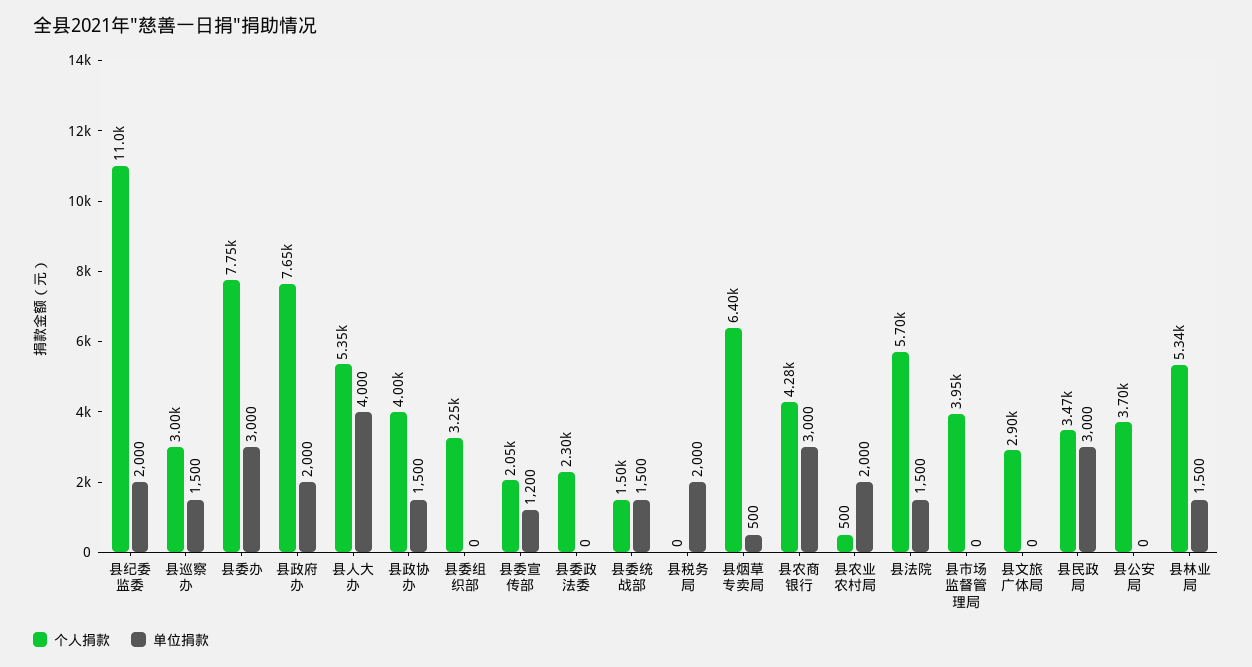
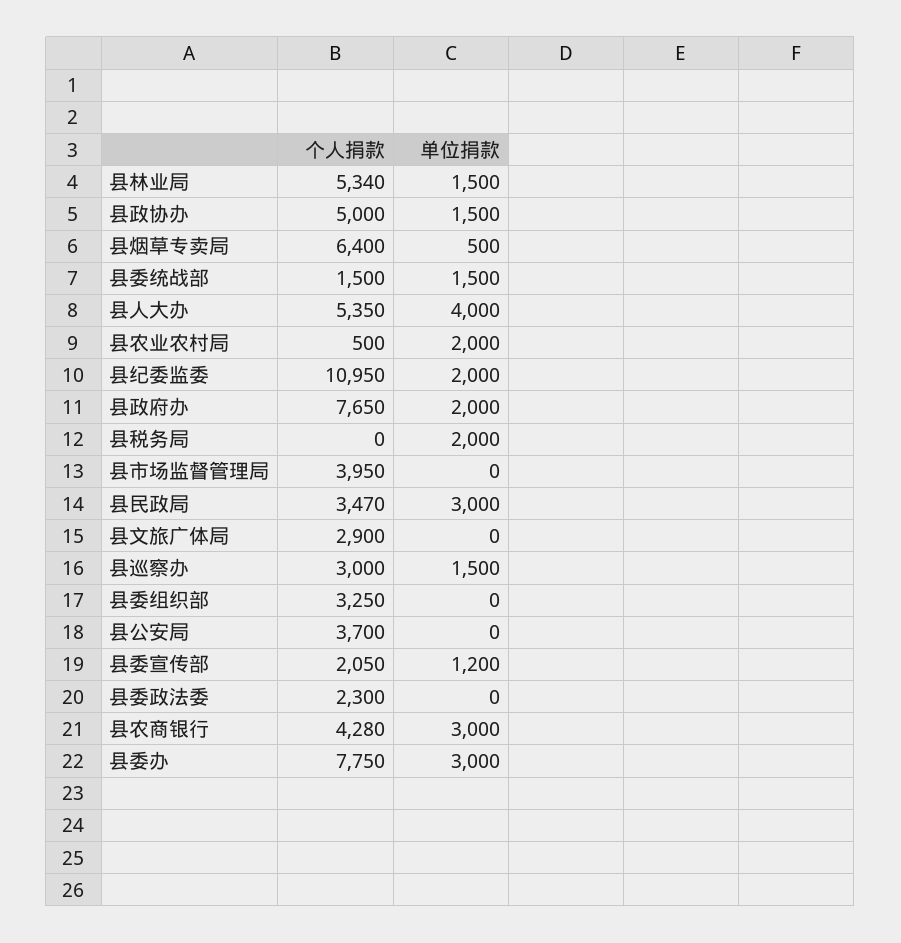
个人捐款, 县政协办: 4000 -> 5000
个人捐款, 县法院: 5700 -> none
单位捐款, 县法院: 1500 -> none

